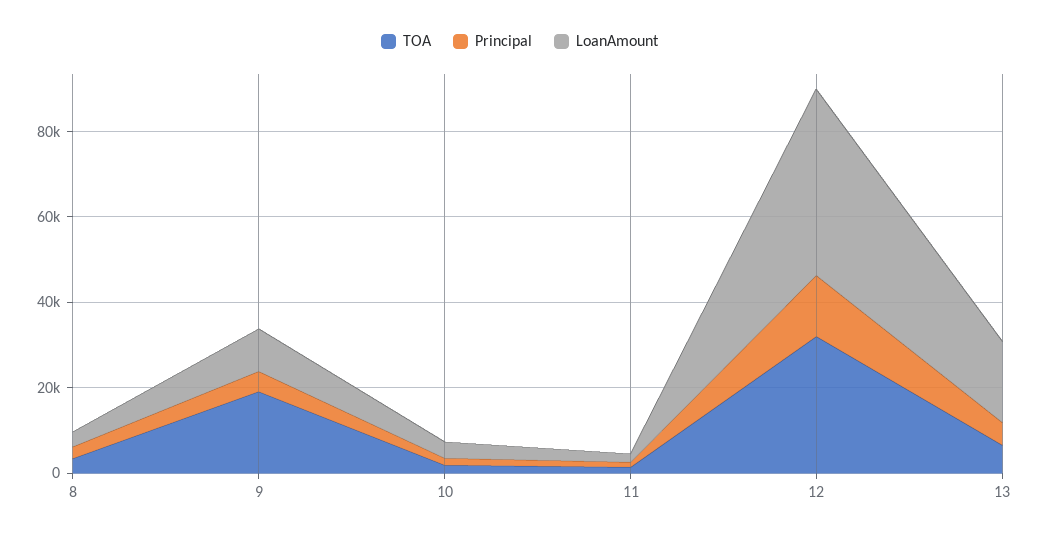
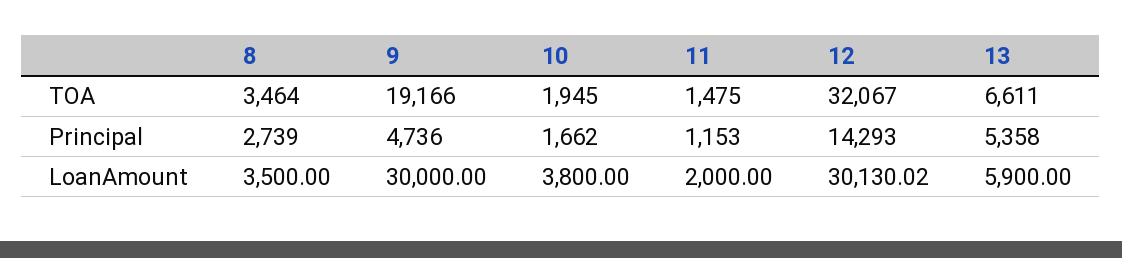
LoanAmount, 9: 10000 -> 30000
LoanAmount, 12: 45000 -> 30130.02
LoanAmount, 13: 20000 -> 5900

